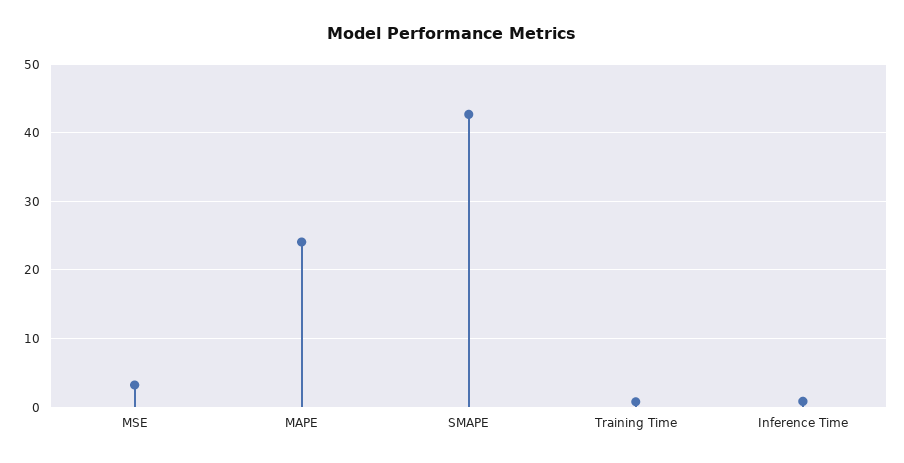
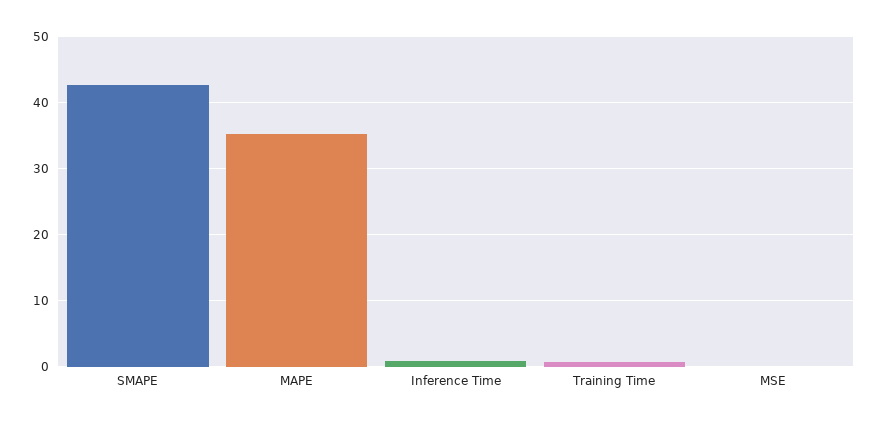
MSE: 3 -> 0
MAPE: 24 -> 35

